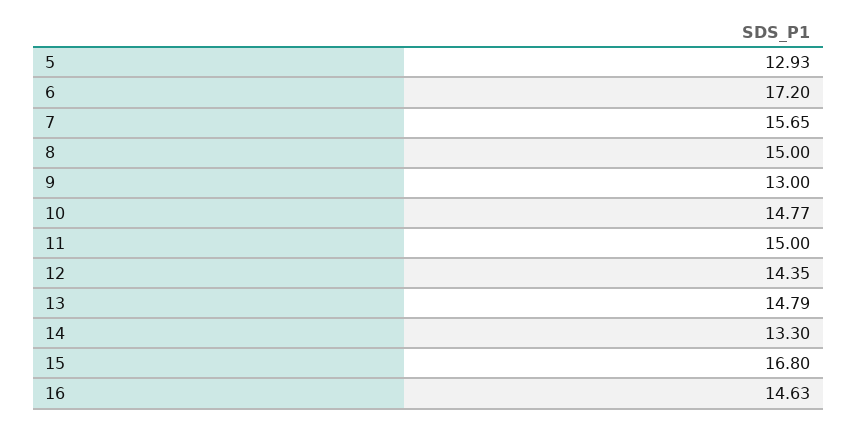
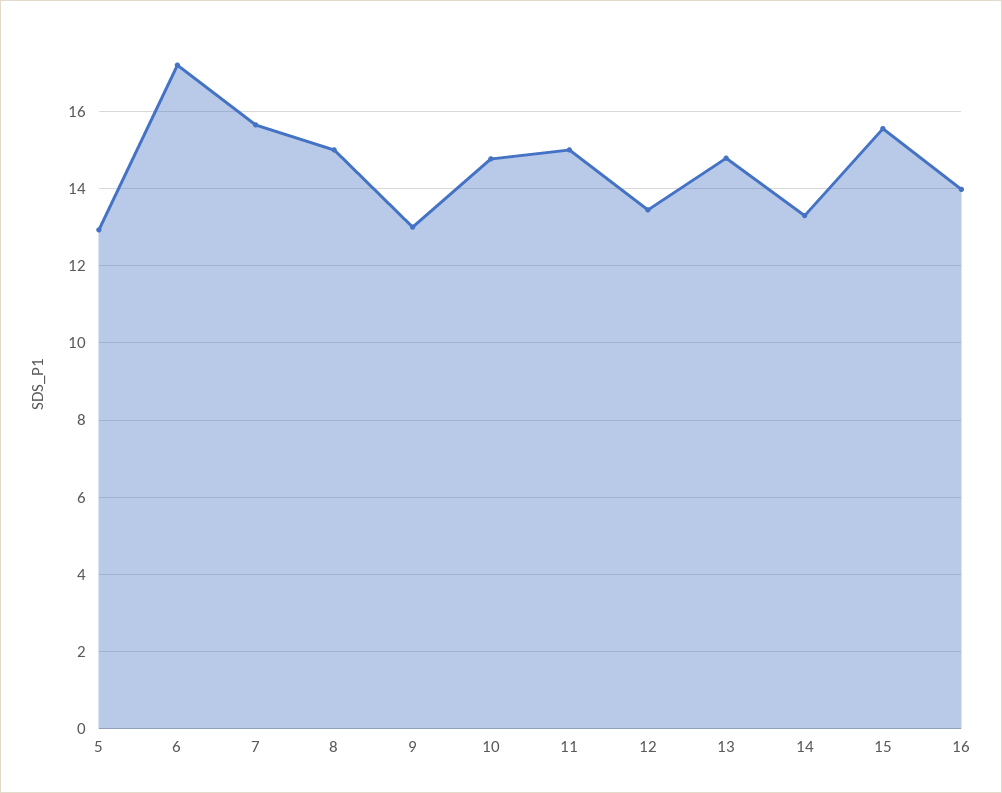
12: 14.35 -> 13.4
15: 16.8 -> 15.6
16: 14.63 -> 14

